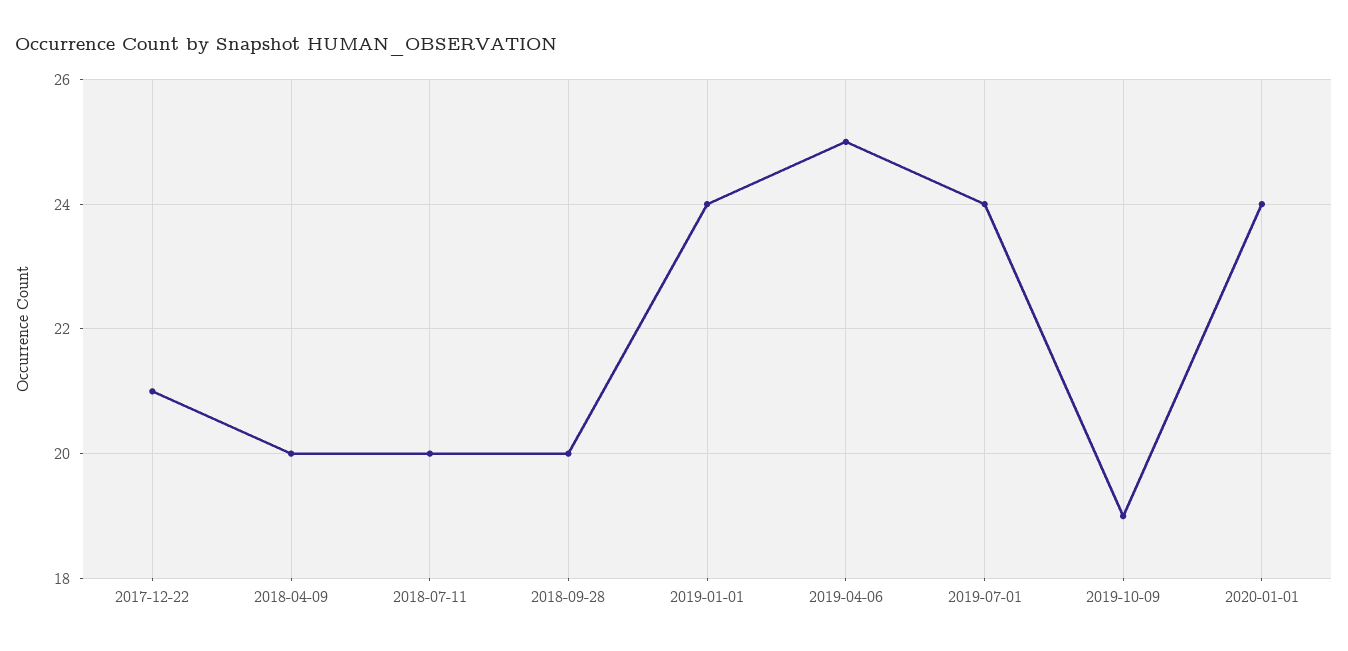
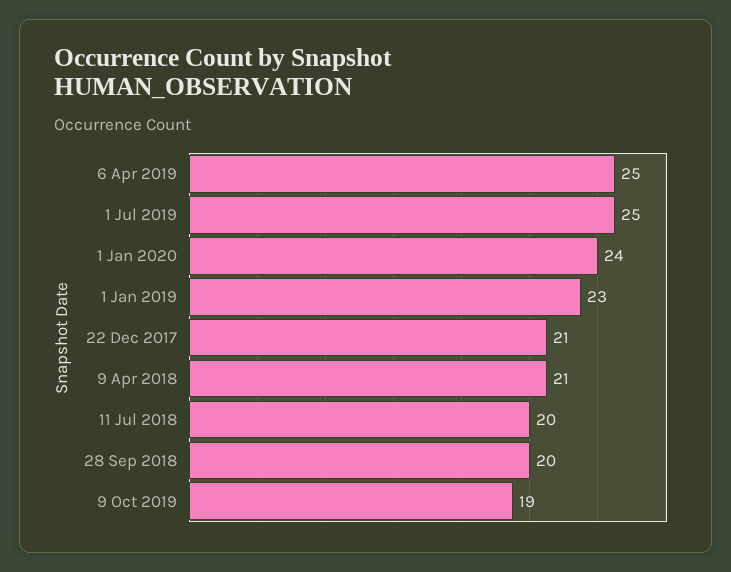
2018-04-09: 20 -> 21
2019-01-01: 24 -> 23
2019-07-01: 24 -> 25

